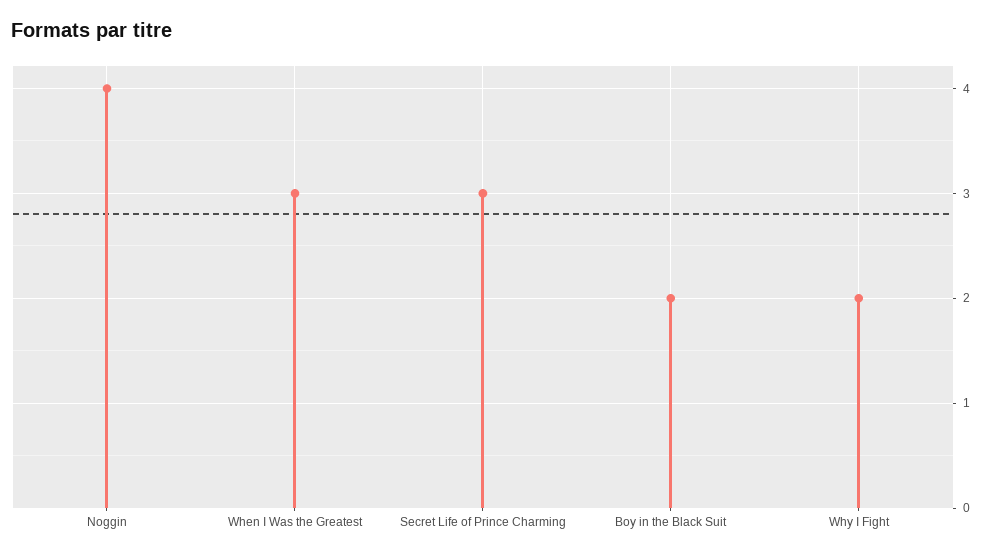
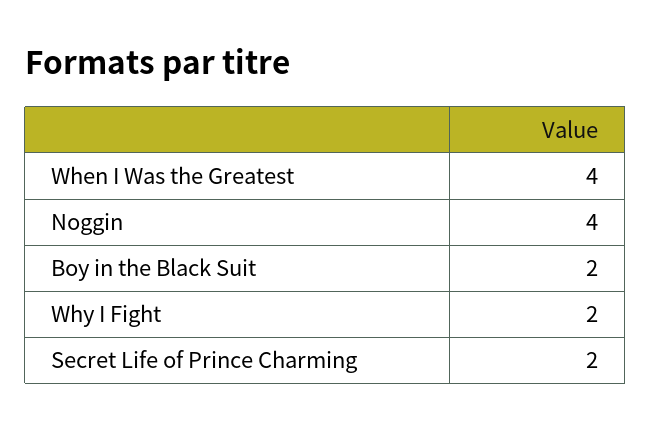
When I Was the Greatest: 3 -> 4
Secret Life of Prince Charming: 3 -> 2

